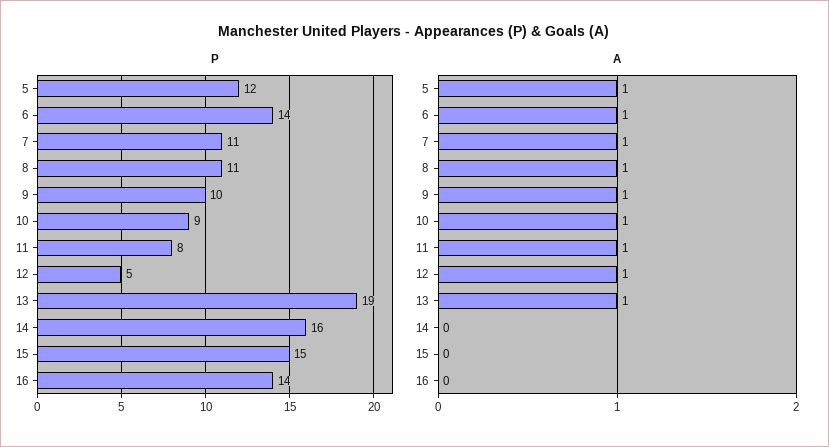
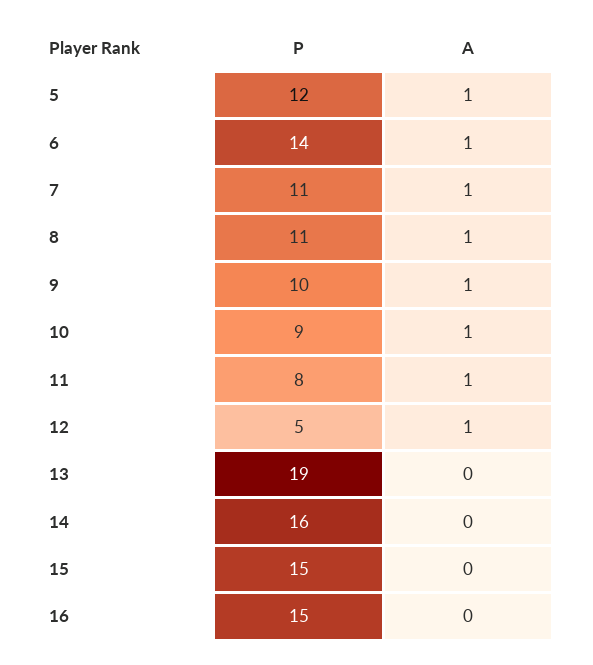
P, 16: 14 -> 15
A, 13: 1 -> 0

